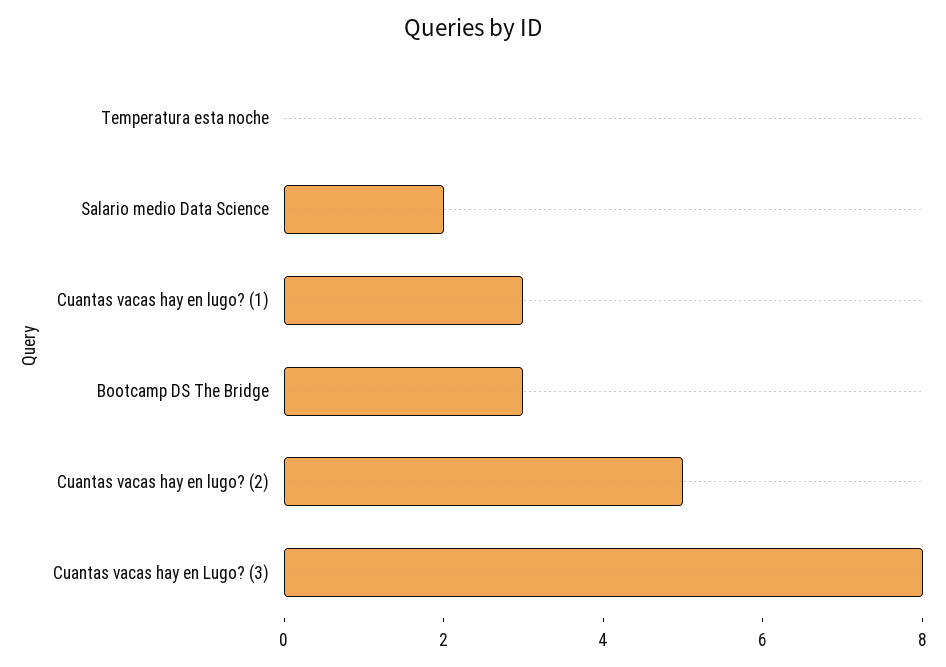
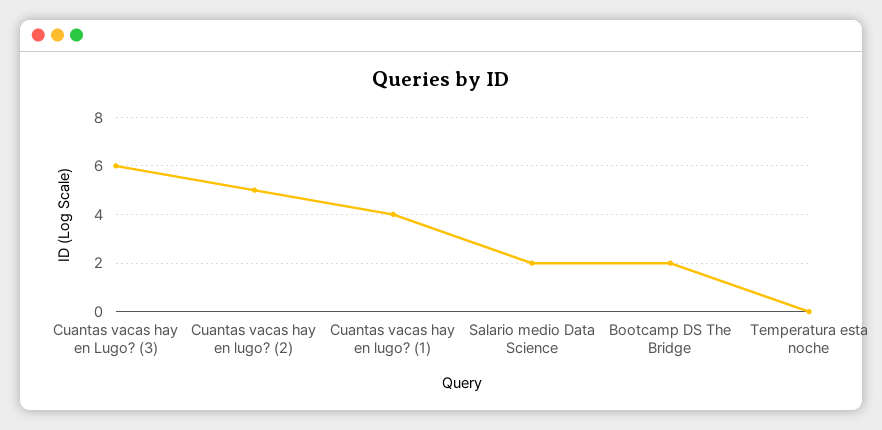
Cuantas vacas hay en lugo? (1): 3 -> 4
Bootcamp DS The Bridge: 3 -> 2
Cuantas vacas hay en Lugo? (3): 8 -> 6

